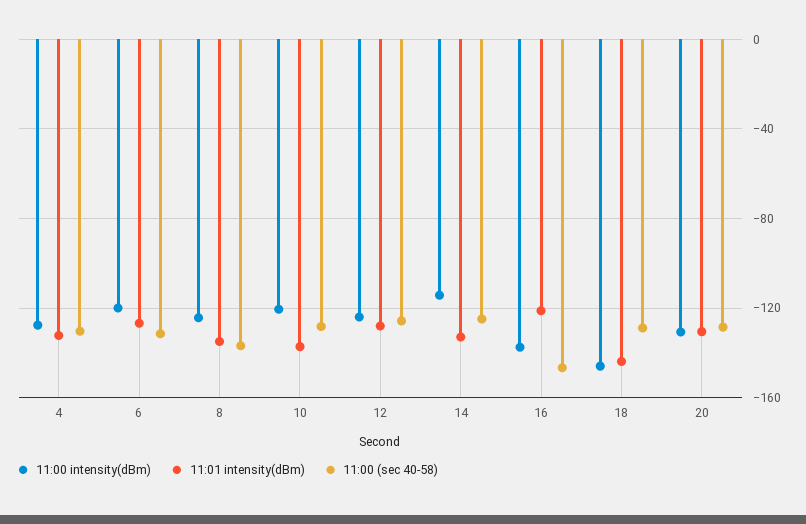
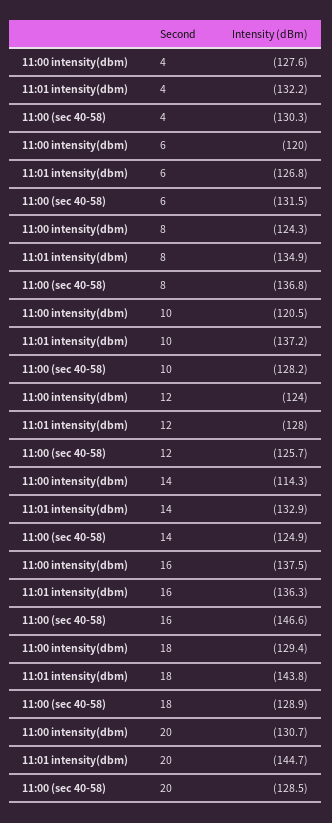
11:01 intensity(dBm), 16: -120 -> -136.3
11:00 intensity(dBm), 18: -145 -> -129.4
11:01 intensity(dBm), 20: -130 -> -144.7

